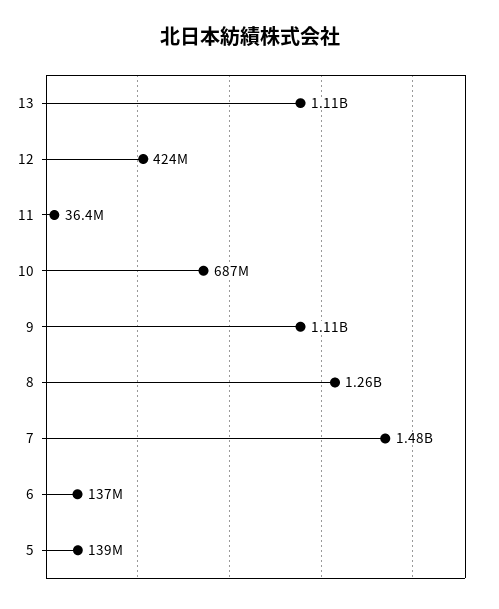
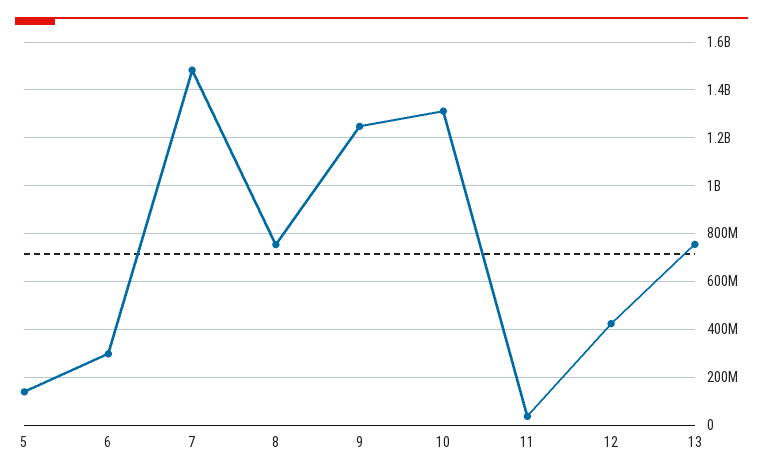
13: 1110000000 -> 750000000
10: 687000000 -> 1300000000
9: 1110000000 -> 1250000000
8: 1260000000 -> 750000000
6: 137000000 -> 300000000

